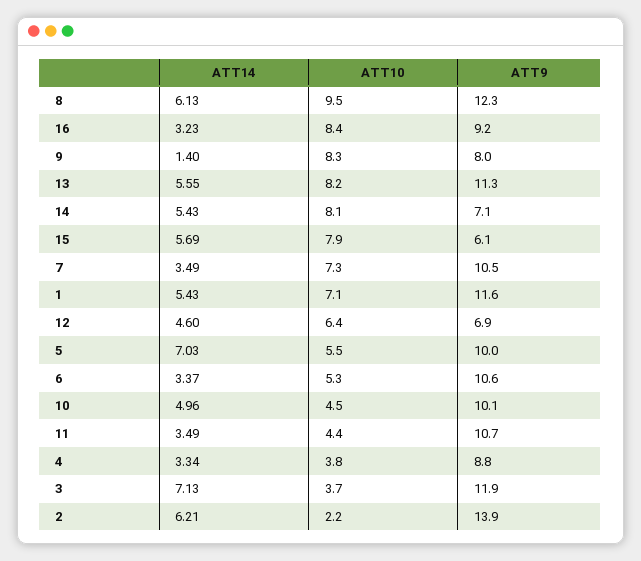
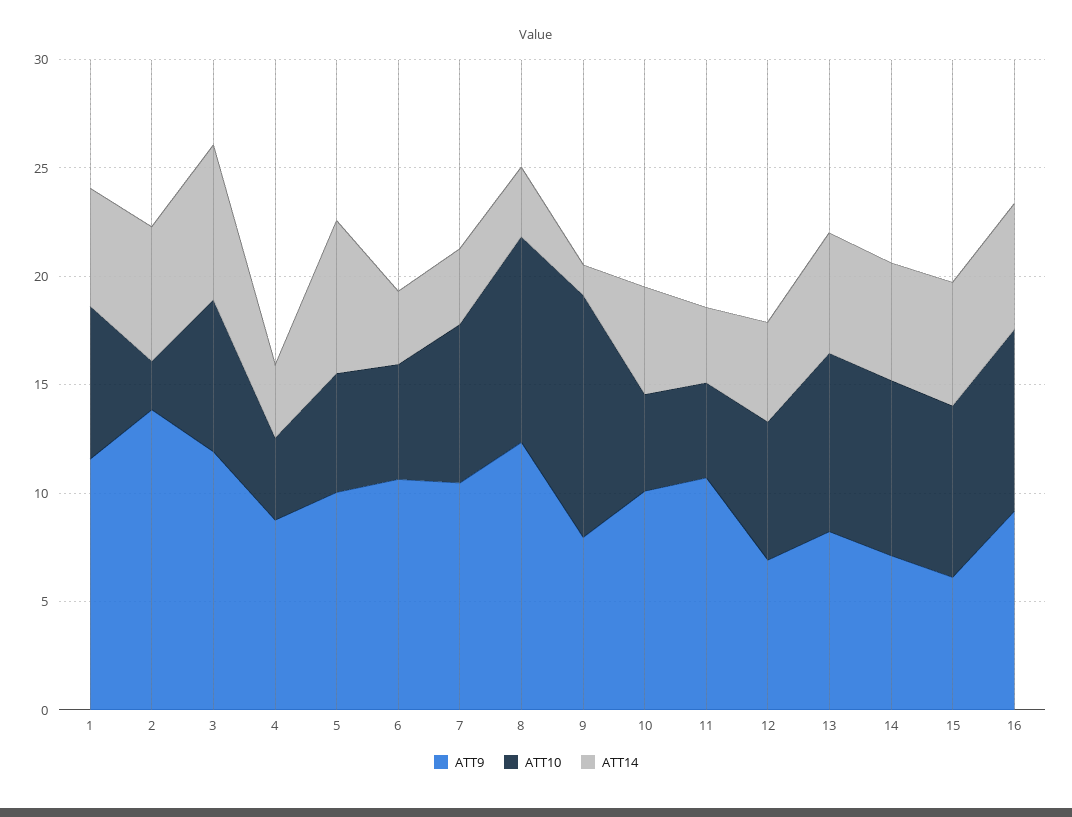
ATT14, 8: 6.13 -> 3
ATT14, 16: 3.23 -> 6
ATT10, 9: 8.3 -> 11
ATT9, 13: 11.3 -> 8
ATT10, 3: 3.7 -> 7

